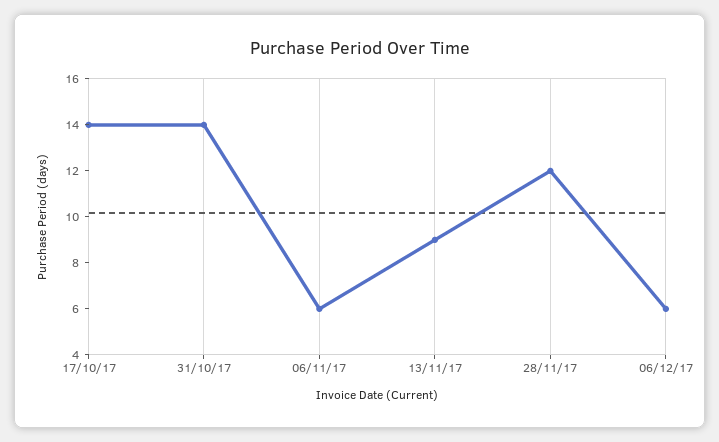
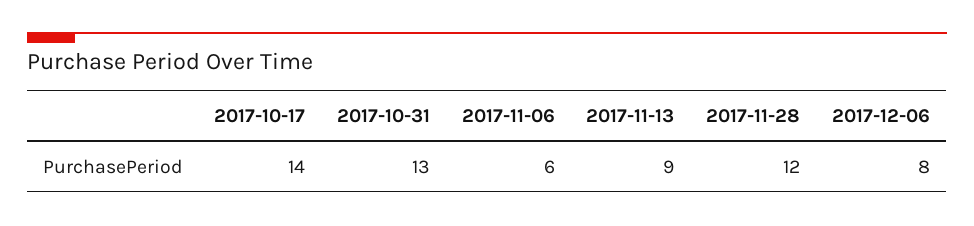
31/10/17: 14 -> 13
06/12/17: 6 -> 8

